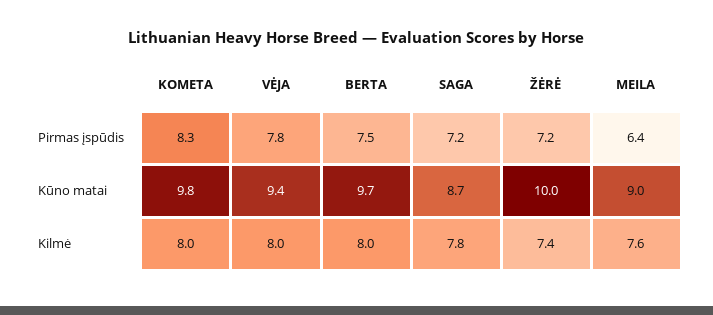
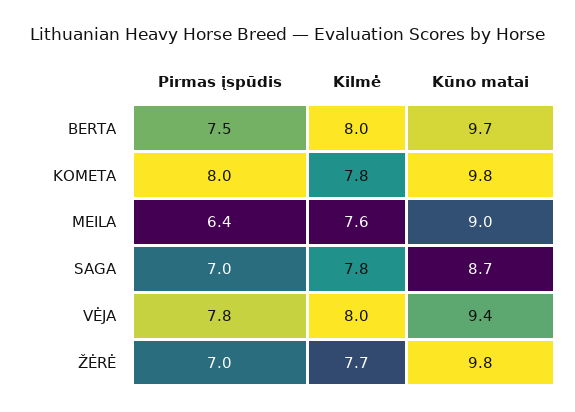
KOMETA, Pirmas įspūdis: 8.3 -> 8
SAGA, Pirmas įspūdis: 7.2 -> 7
ŽĖRĖ, Pirmas įspūdis: 7.2 -> 7
ŽĖRĖ, Kūno matai: 10 -> 9.8
KOMETA, Kilmė: 8 -> 7.8
ŽĖRĖ, Kilmė: 7.4 -> 7.7

